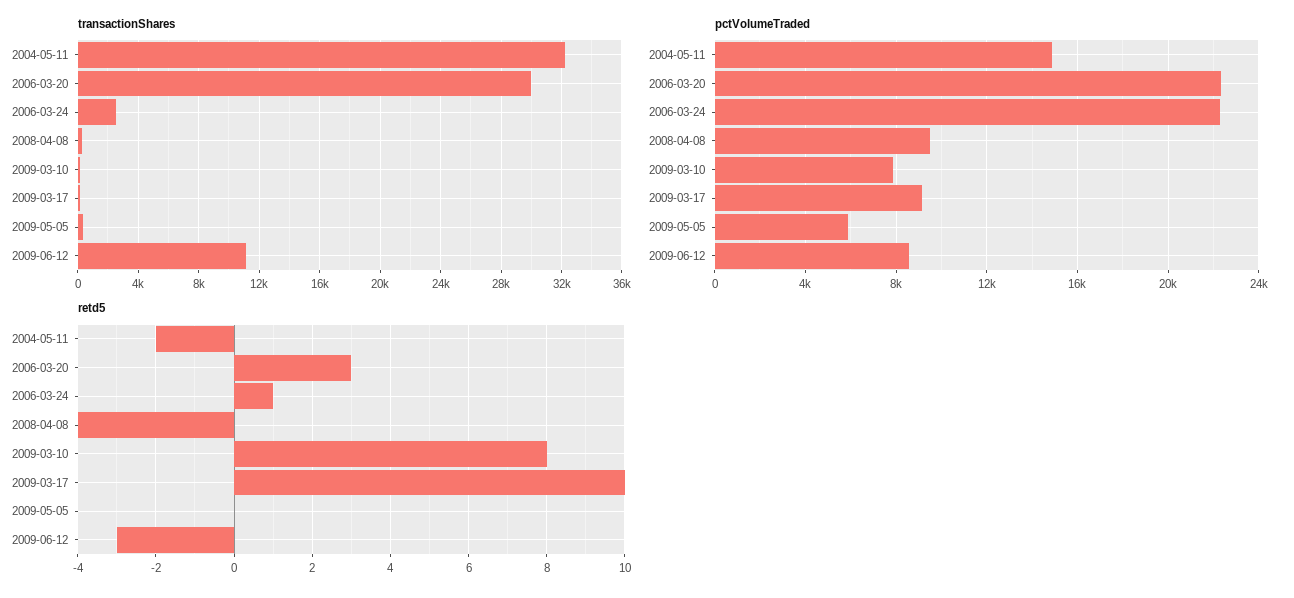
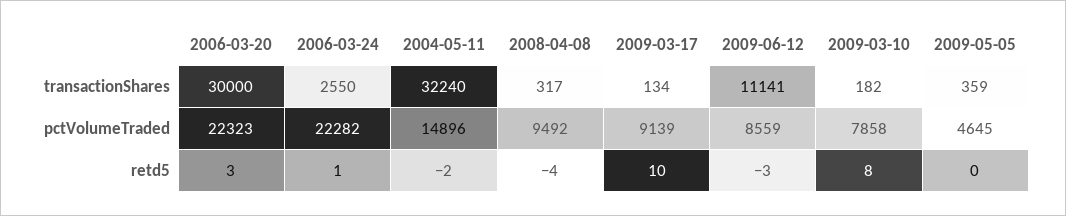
pctVolumeTraded, 2009-05-05: 6000 -> 4645

